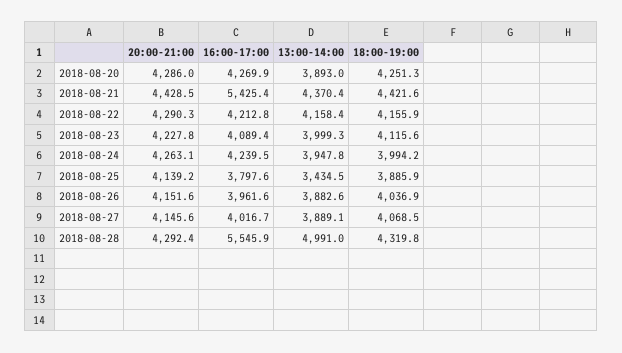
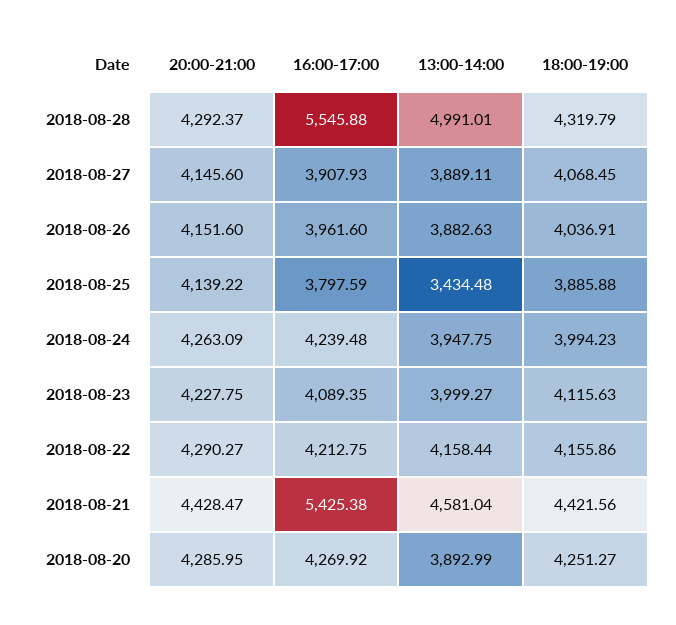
13:00-14:00, 2018-08-21: 4370.4 -> 4581.04
16:00-17:00, 2018-08-27: 4016.7 -> 3907.93

